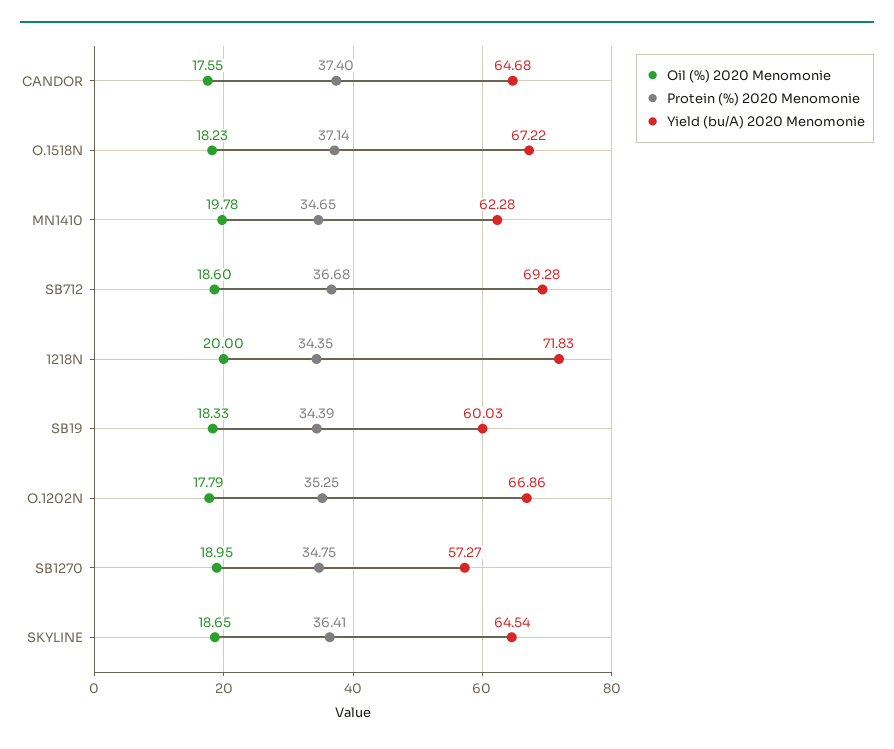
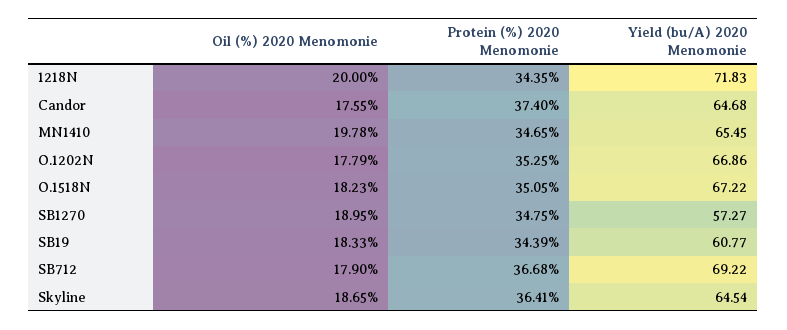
Protein (%) 2020 Menomonie, O.1518N: 37.14 -> 35.05
Yield (bu/A) 2020 Menomonie, MN1410: 62.28 -> 65.45
Oil (%) 2020 Menomonie, SB712: 18.6 -> 17.9
Yield (bu/A) 2020 Menomonie, SB712: 69.28 -> 69.22
Yield (bu/A) 2020 Menomonie, SB19: 60.03 -> 60.77

